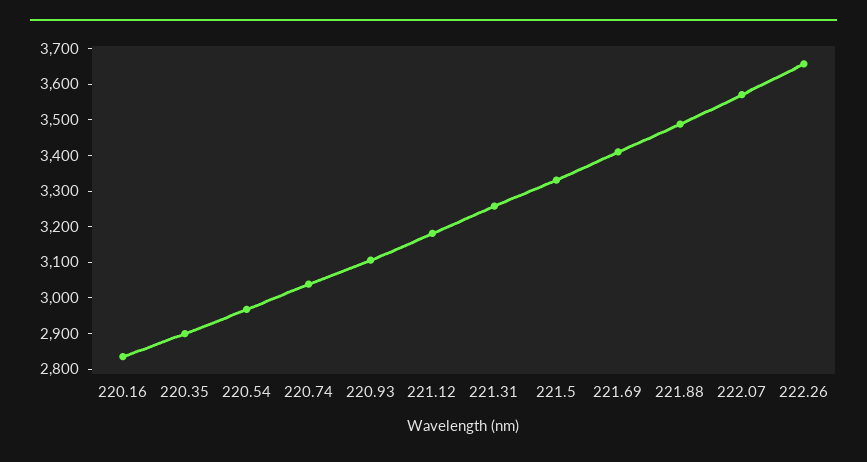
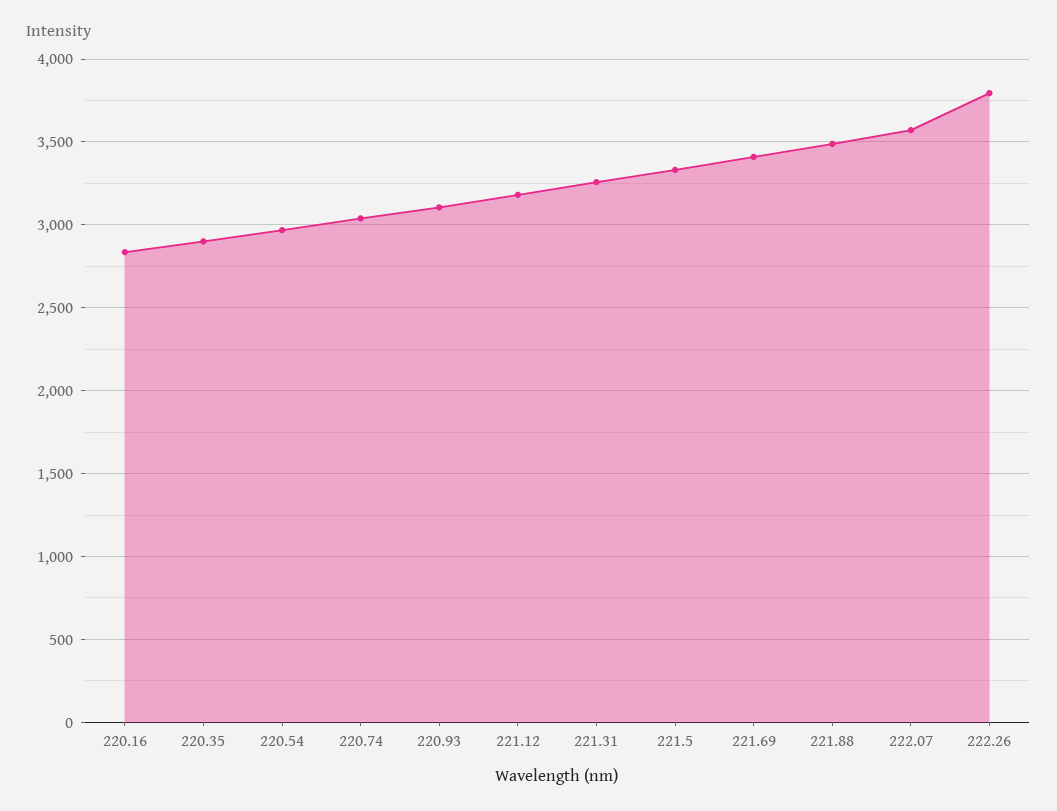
222.26: 3650 -> 3800

